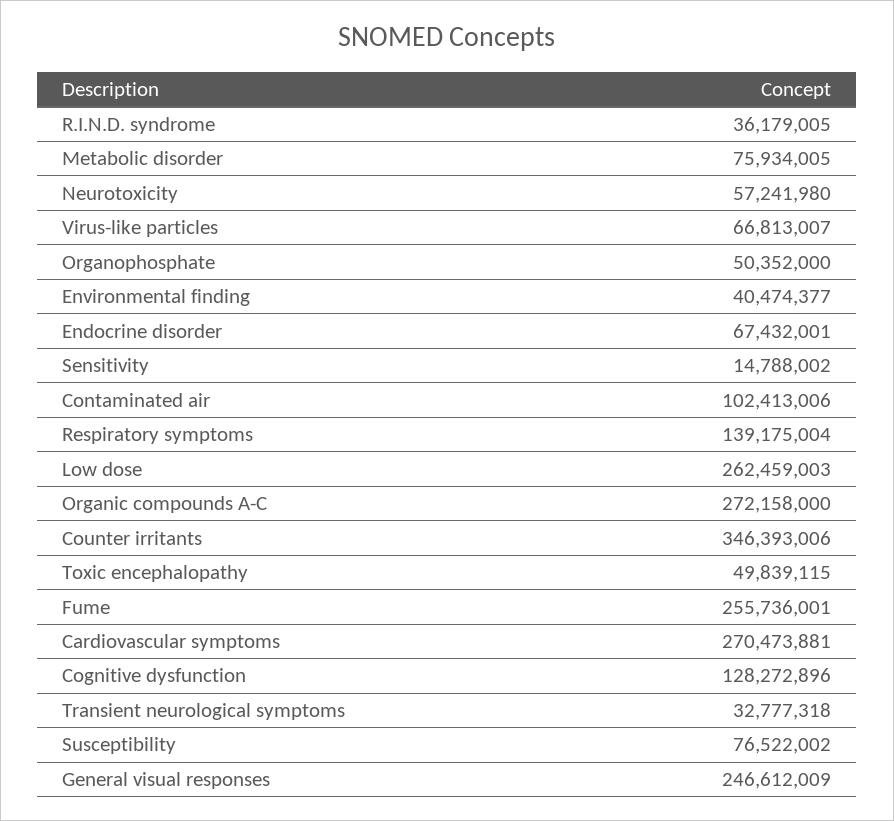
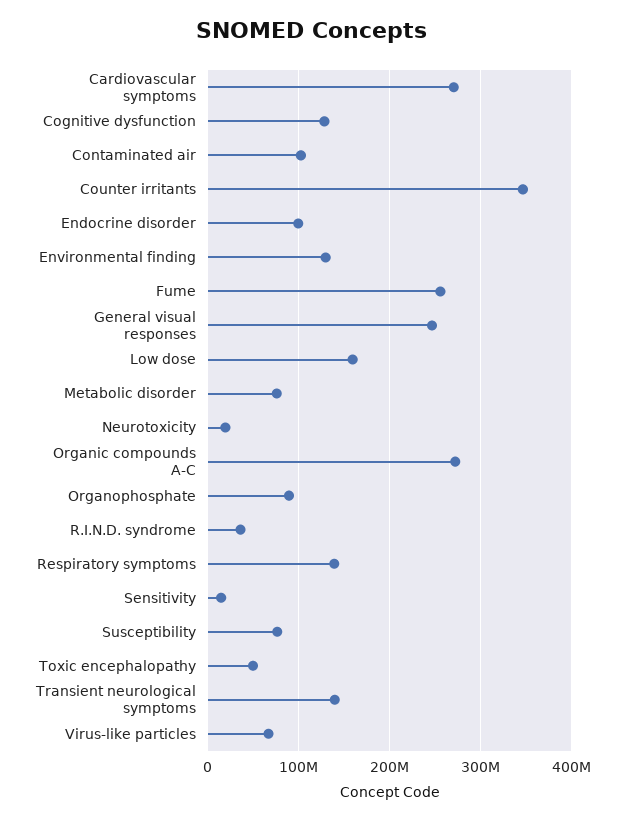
Neurotoxicity: 57241980 -> 20000000
Organophosphate: 50352000 -> 90000000
Environmental finding: 40474377 -> 130000000
Endocrine disorder: 67432001 -> 100000000
Low dose: 262459003 -> 160000000
Transient neurological symptoms: 32777318 -> 140000000

